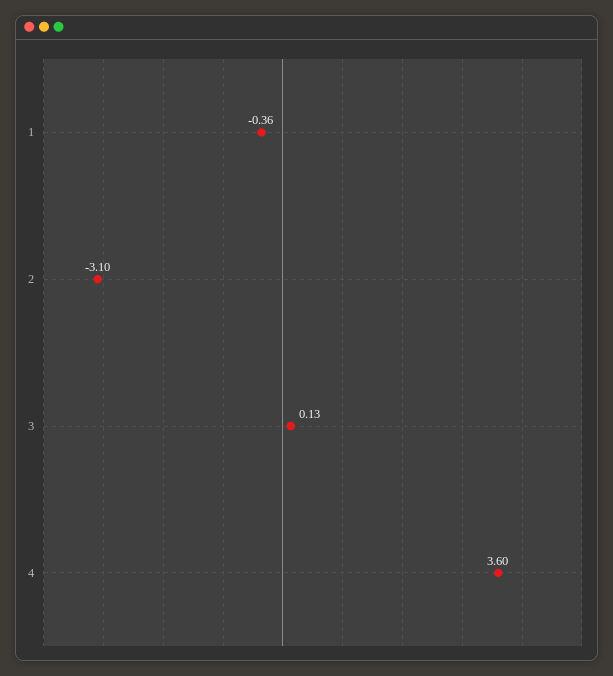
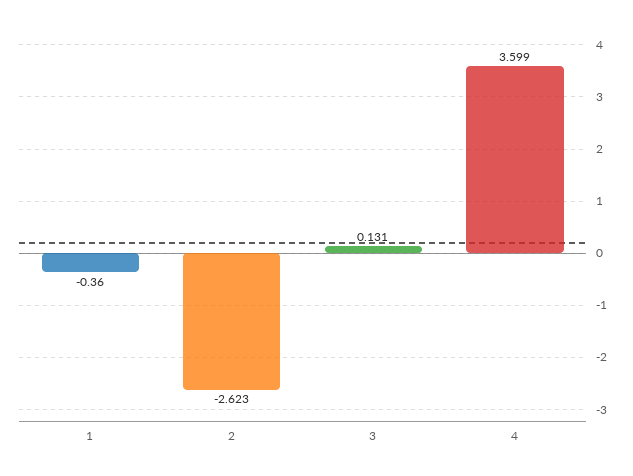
2: -3.1 -> -2.623

